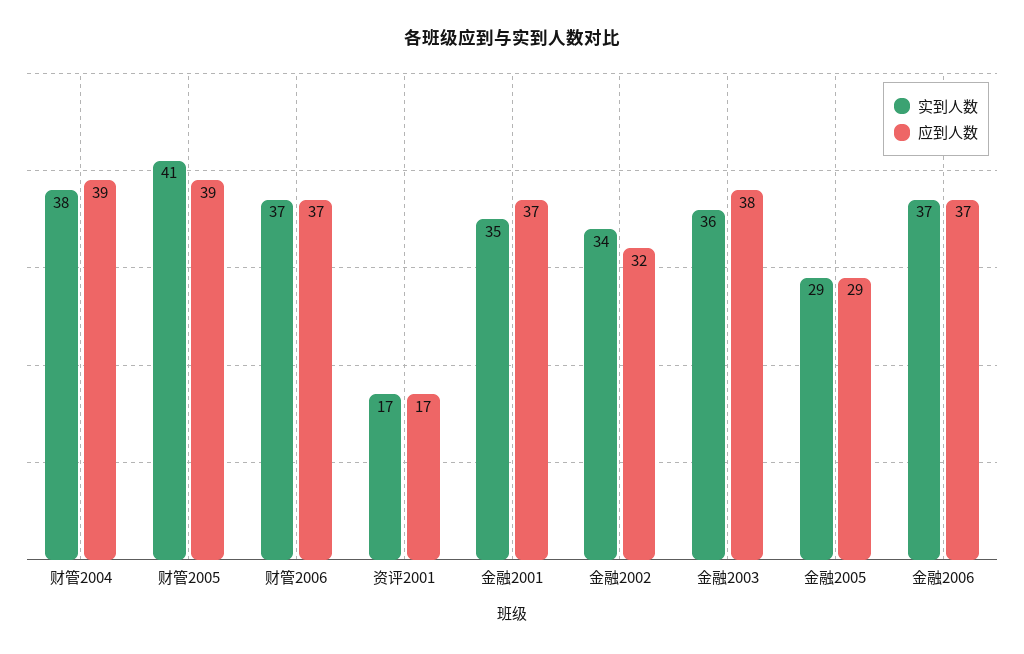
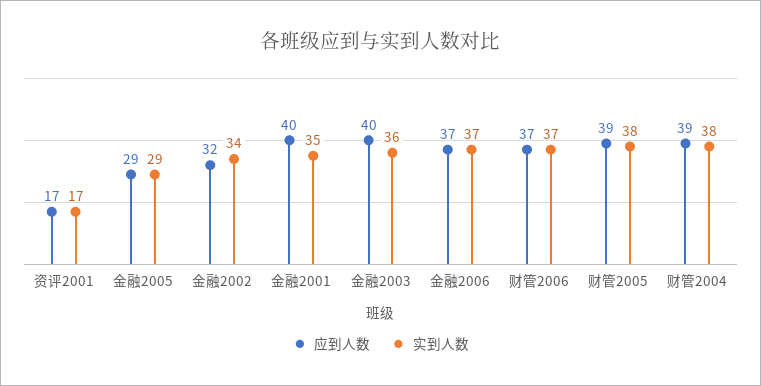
实到人数, 财管2005: 41 -> 38
应到人数, 金融2001: 37 -> 40
应到人数, 金融2003: 38 -> 40

